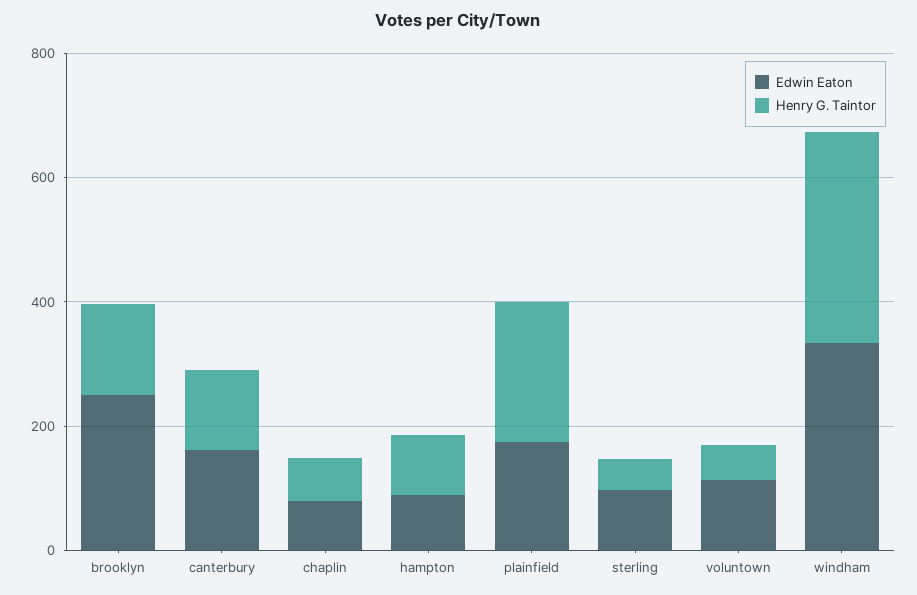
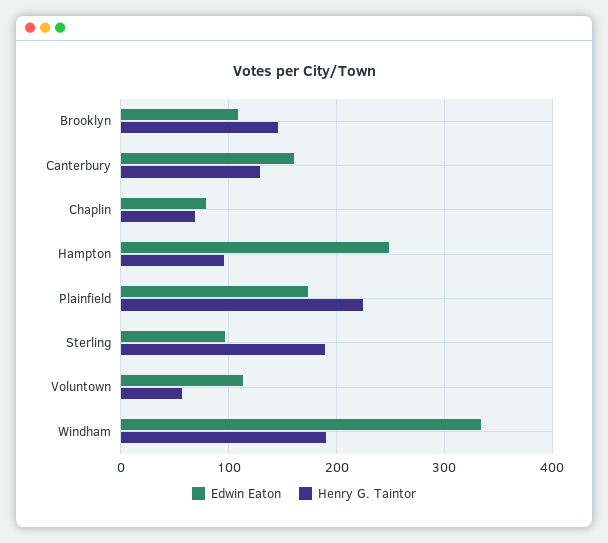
Edwin Eaton, brooklyn: 250 -> 110
Edwin Eaton, hampton: 100 -> 250
Henry G. Taintor, sterling: 50 -> 190
Henry G. Taintor, windham: 350 -> 190

